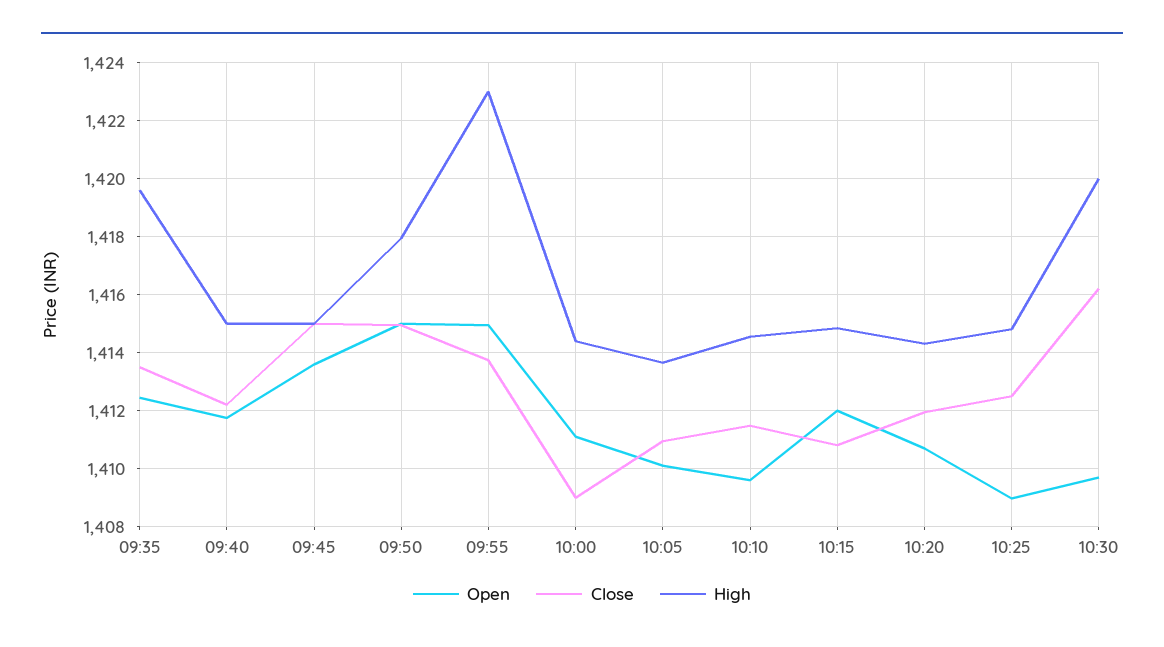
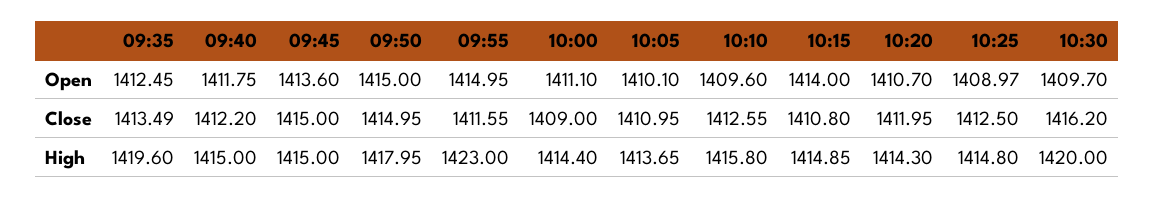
Close, 09:55: 1413.75 -> 1411.55
Close, 10:10: 1411.5 -> 1412.55
High, 10:10: 1414.5 -> 1415.8
Open, 10:15: 1412 -> 1414

